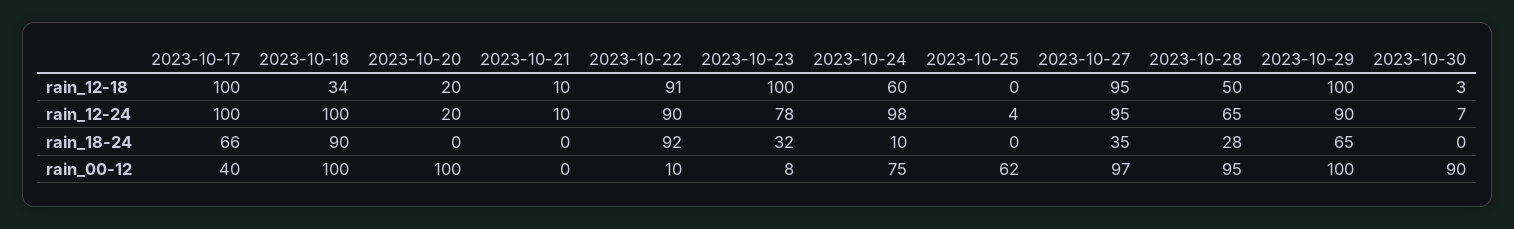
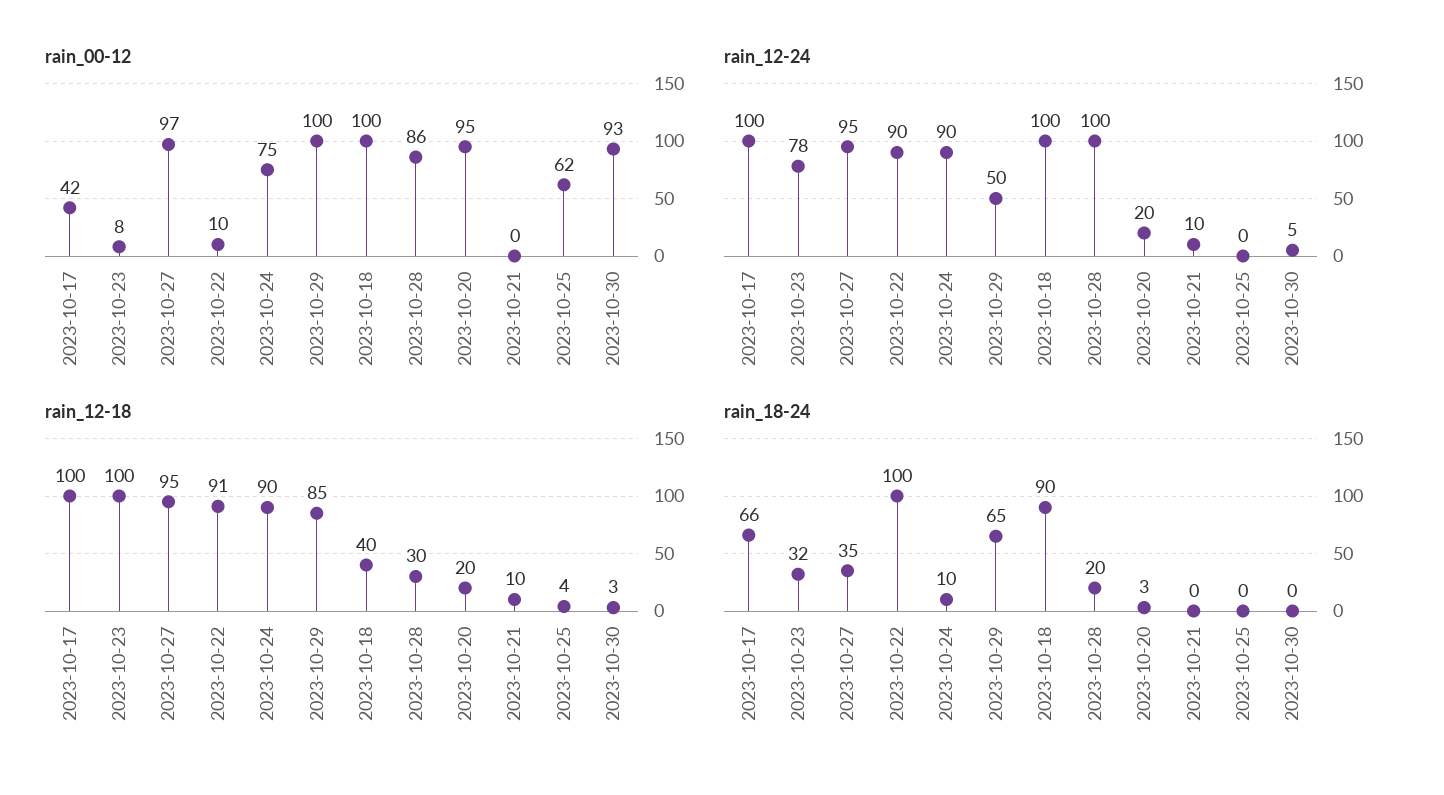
rain_12-18, 2023-10-18: 34 -> 40
rain_12-18, 2023-10-24: 60 -> 90
rain_12-18, 2023-10-25: 0 -> 4
rain_12-18, 2023-10-28: 50 -> 30
rain_12-18, 2023-10-29: 100 -> 85
rain_12-24, 2023-10-24: 98 -> 90
rain_12-24, 2023-10-25: 4 -> 0
rain_12-24, 2023-10-28: 65 -> 100
rain_12-24, 2023-10-29: 90 -> 50
rain_12-24, 2023-10-30: 7 -> 5
rain_18-24, 2023-10-20: 0 -> 3
rain_18-24, 2023-10-22: 92 -> 100
rain_18-24, 2023-10-28: 28 -> 20
rain_00-12, 2023-10-17: 40 -> 42
rain_00-12, 2023-10-20: 100 -> 95
rain_00-12, 2023-10-28: 95 -> 86
rain_00-12, 2023-10-30: 90 -> 93

